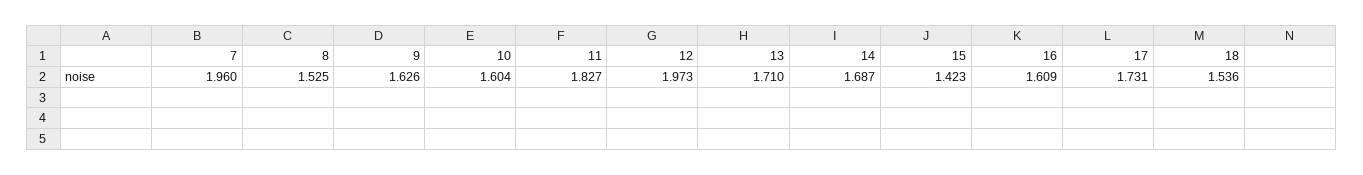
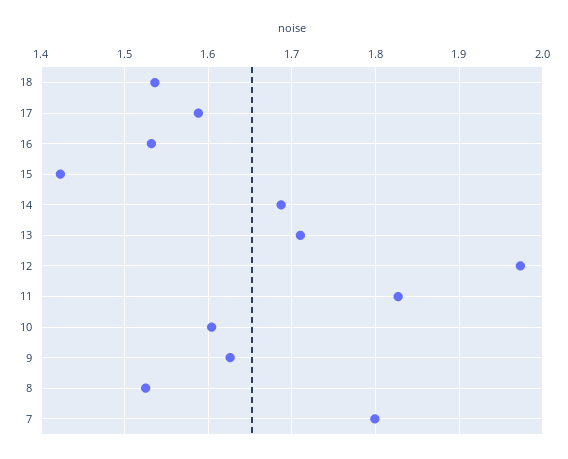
7: 1.96 -> 1.8
16: 1.609 -> 1.53
17: 1.731 -> 1.59

